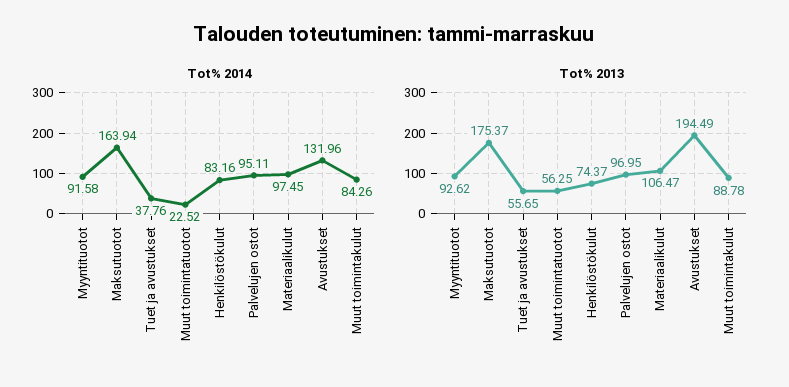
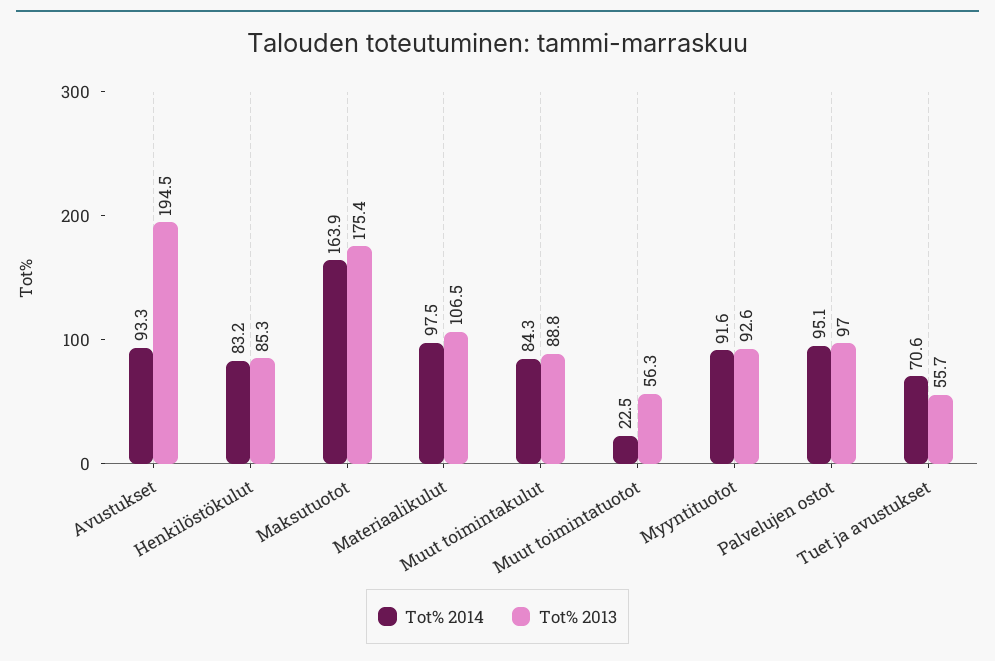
Tot% 2014, Tuet ja avustukset: 37.76 -> 70.6
Tot% 2014, Avustukset: 131.96 -> 93.3
Tot% 2013, Henkilöstökulut: 74.37 -> 85.3

